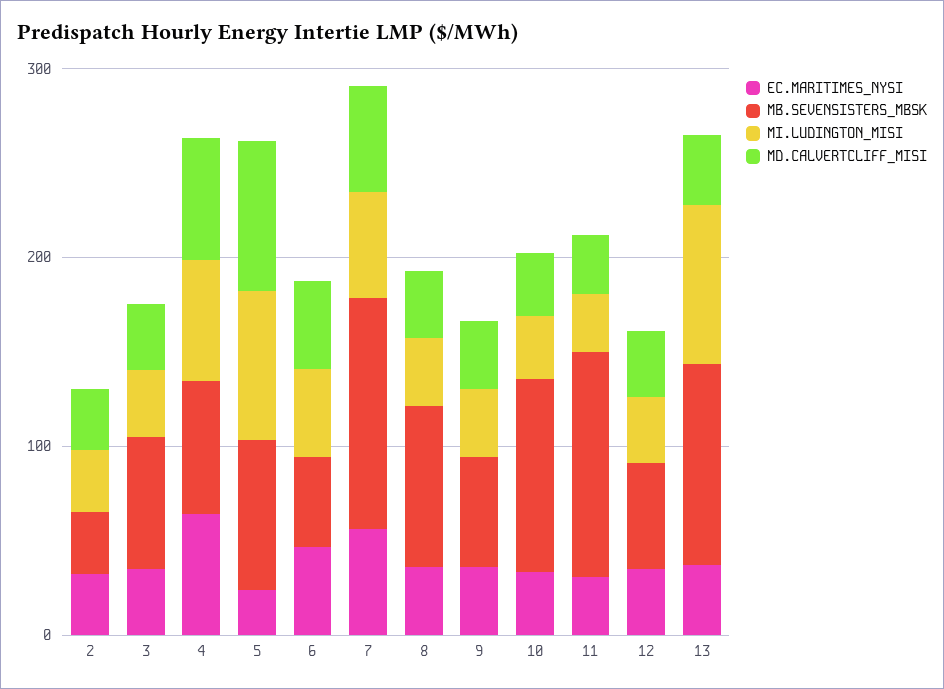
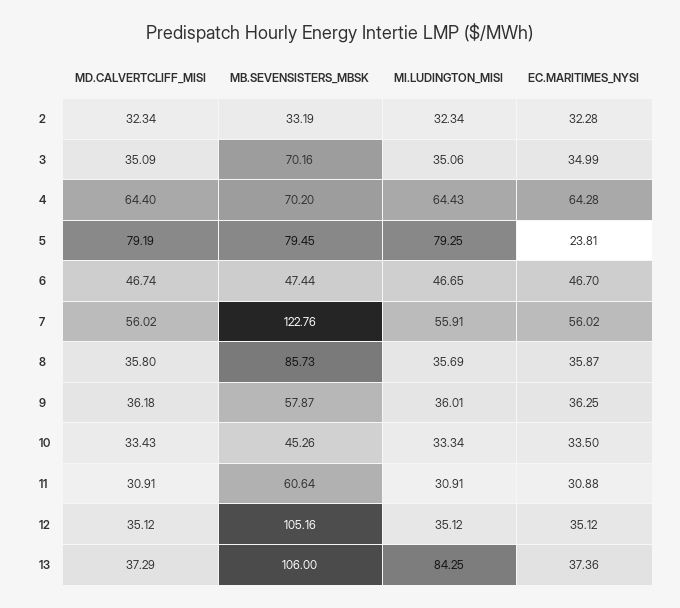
MB.SEVENSISTERS_MBSK, 10: 100 -> 45.26
MB.SEVENSISTERS_MBSK, 11: 120 -> 60.64
MB.SEVENSISTERS_MBSK, 12: 60 -> 105.16

